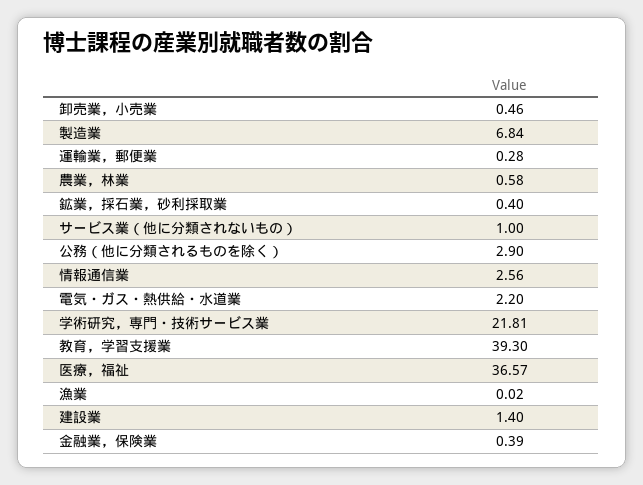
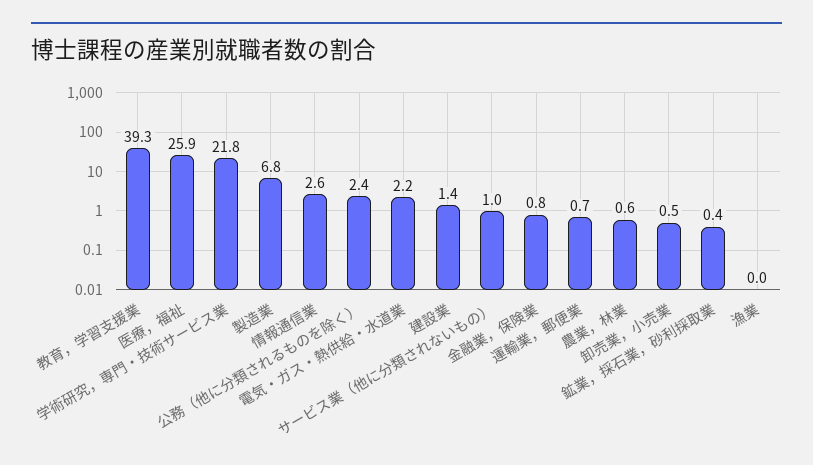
運輸業，郵便業: 0.28 -> 0.7
公務（他に分類されるものを除く）: 2.9 -> 2.4
医療，福祉: 36.57 -> 25.9
金融業，保険業: 0.39 -> 0.8

